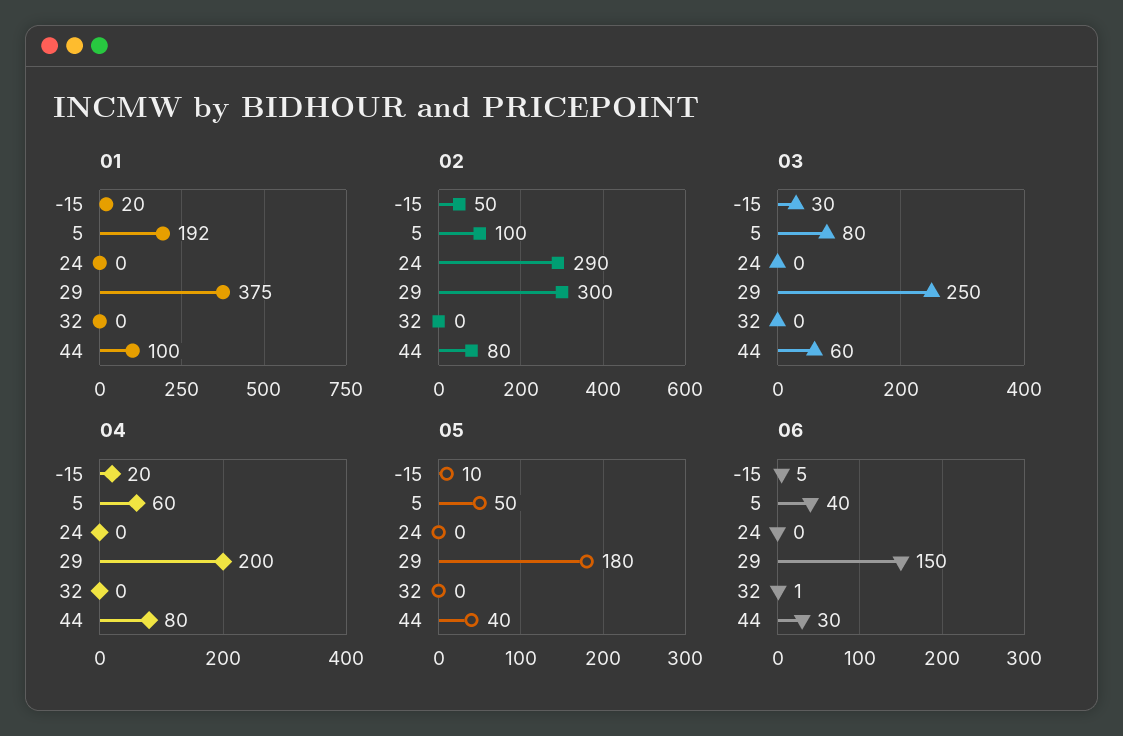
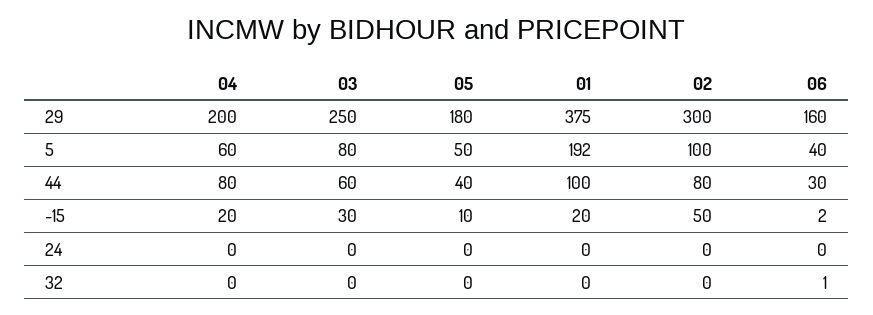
02, 24: 290 -> 0
06, -15: 5 -> 2
06, 29: 150 -> 160

